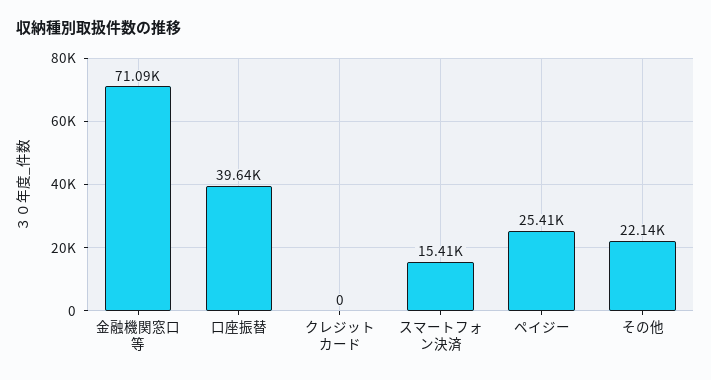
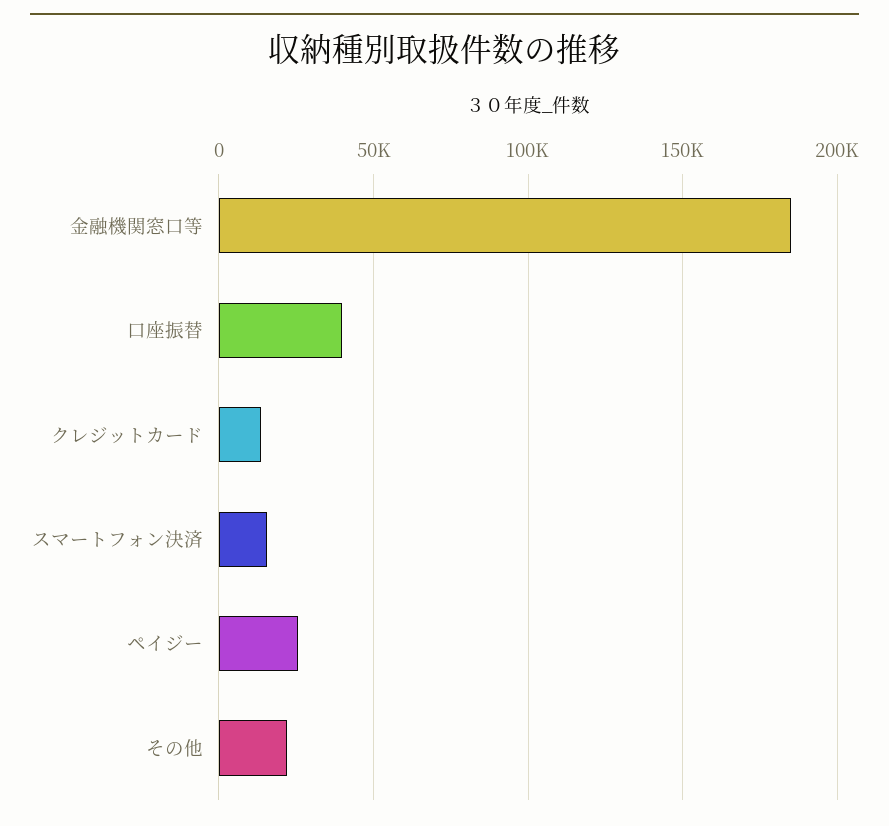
金融機関窓口等: 71090 -> 185000
クレジットカード: 0 -> 15000

